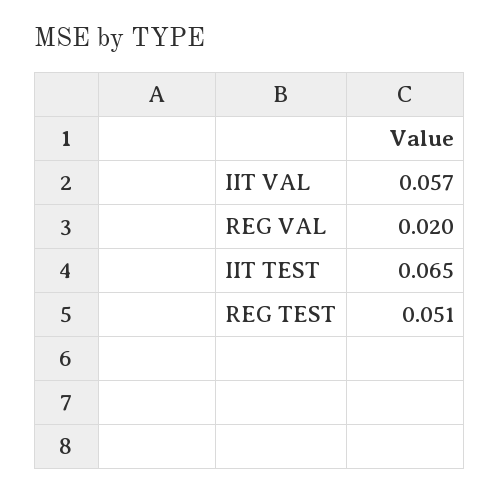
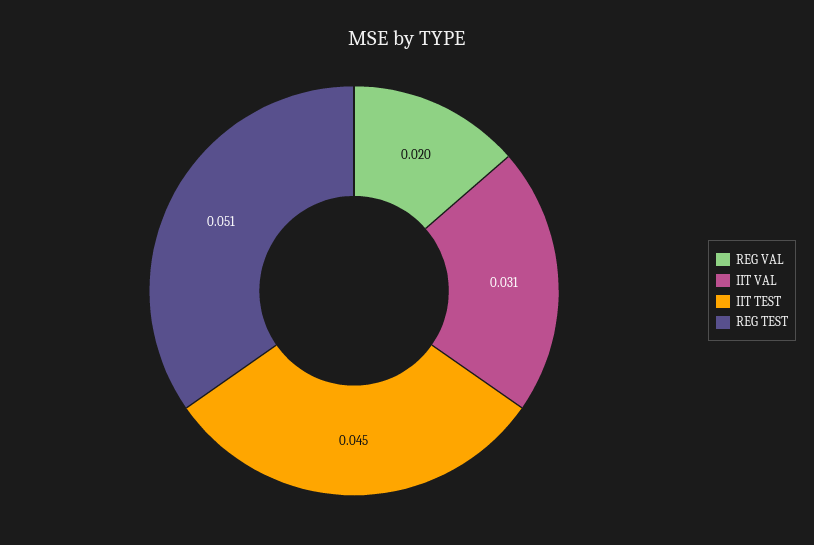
IIT VAL: 0.057 -> 0.031
IIT TEST: 0.065 -> 0.045

